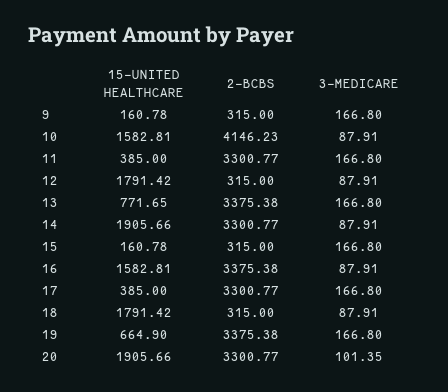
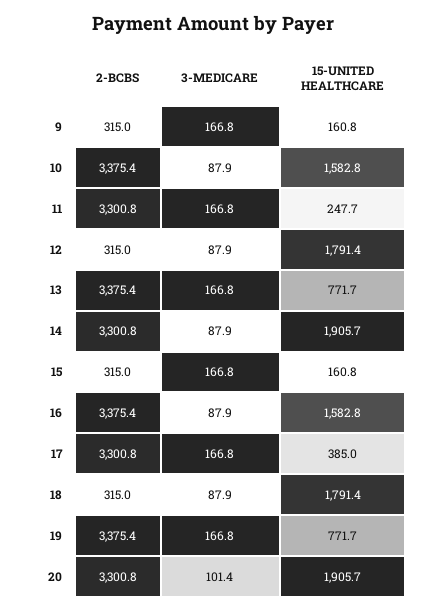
2-BCBS, 10: 4146.23 -> 3375.4
15-UNITED HEALTHCARE, 11: 385 -> 247.7
15-UNITED HEALTHCARE, 19: 664.9 -> 771.7

